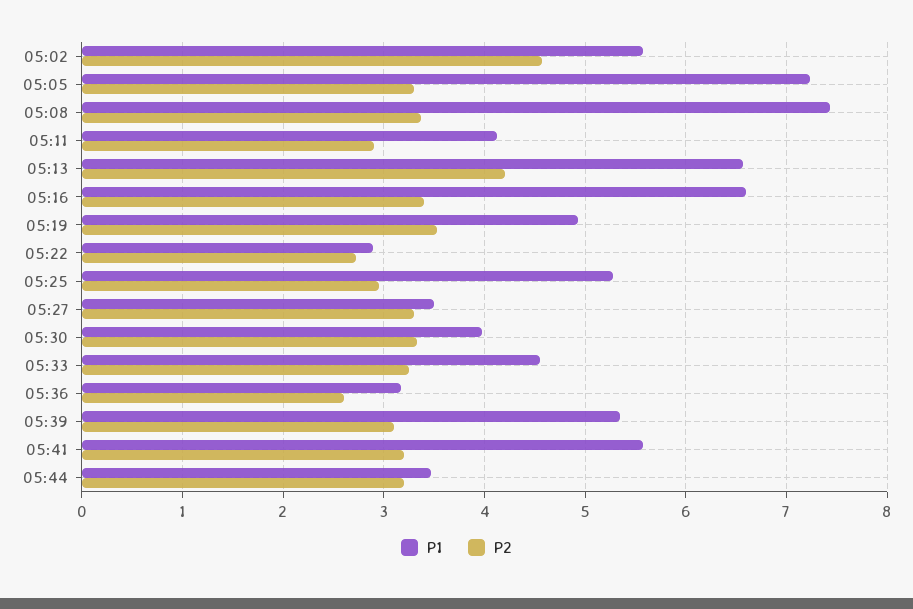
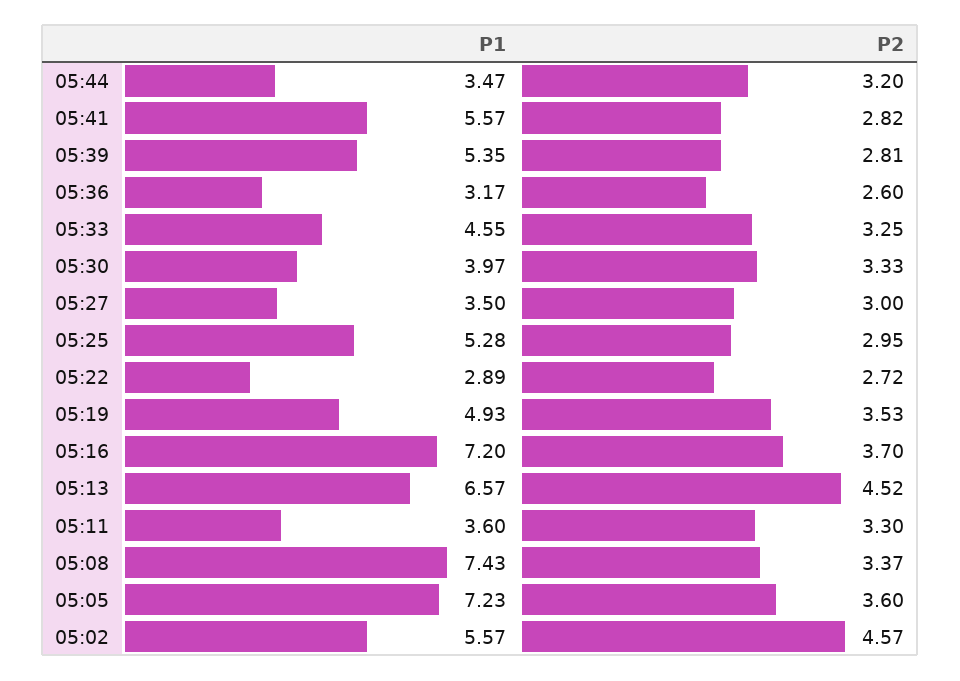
P2, 05:05: 3.3 -> 3.6
P1, 05:11: 4.1 -> 3.6
P2, 05:11: 2.9 -> 3.3
P2, 05:13: 4.2 -> 4.52
P1, 05:16: 6.6 -> 7.2
P2, 05:16: 3.4 -> 3.7
P2, 05:27: 3.3 -> 3
P2, 05:39: 3.1 -> 2.81
P2, 05:41: 3.2 -> 2.82

